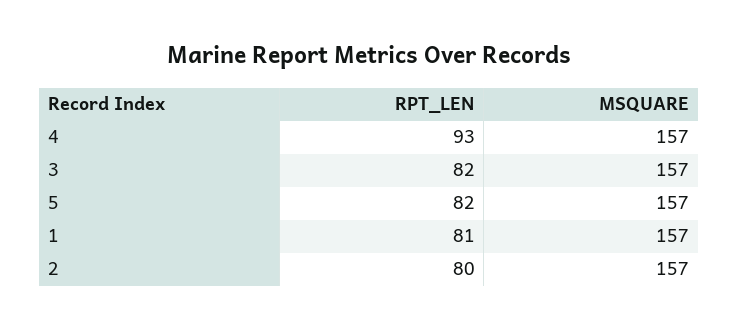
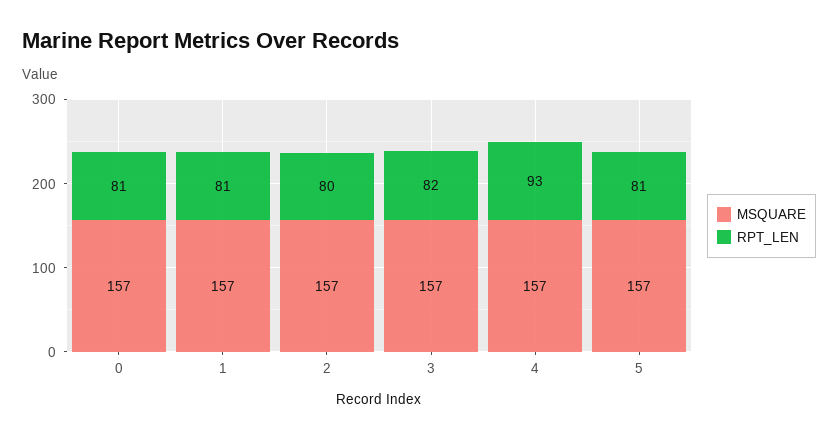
RPT_LEN, 5: 82 -> 81
MSQUARE, 0: none -> 157
RPT_LEN, 0: none -> 81

